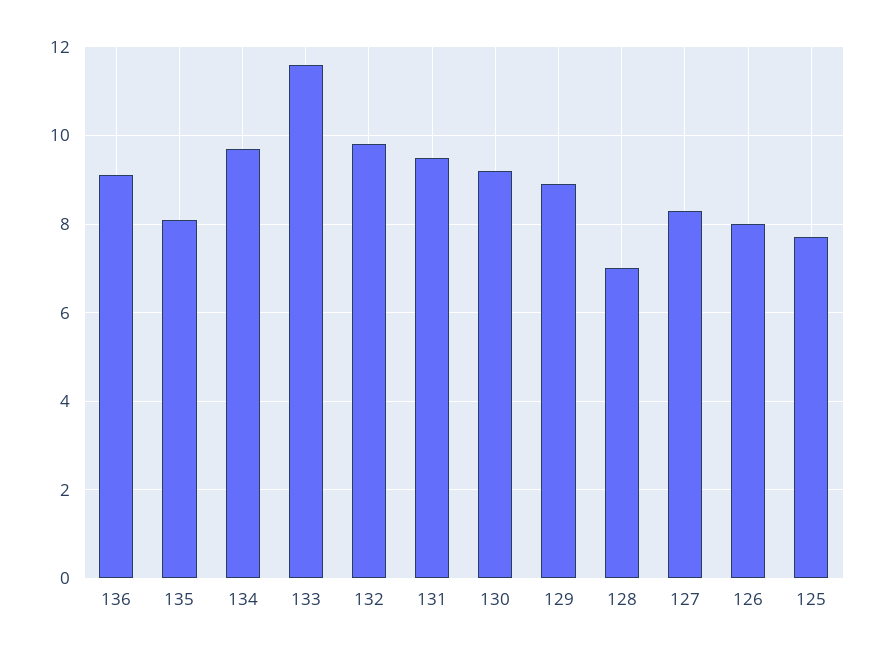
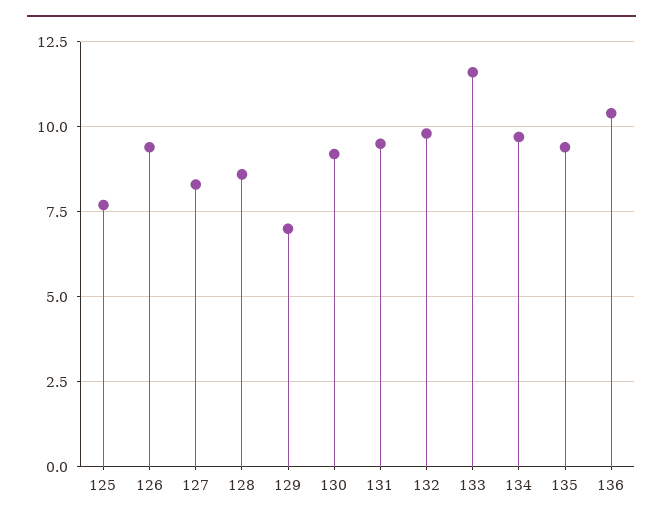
136: 9 -> 10.5
135: 8 -> 9.5
129: 9 -> 7
128: 7 -> 8.5
126: 8 -> 9.5

